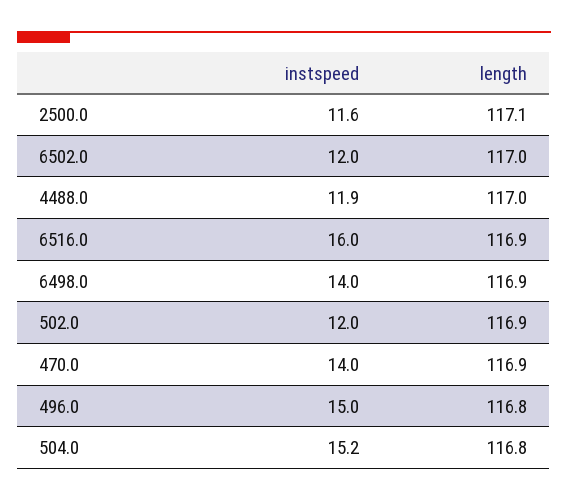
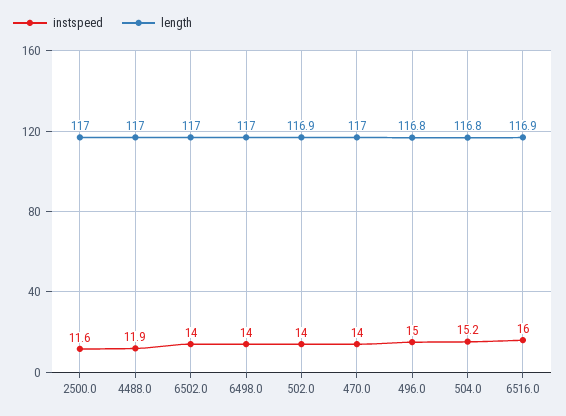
length, 2500.0: 117.1 -> 117
instspeed, 6502.0: 12 -> 14
length, 6498.0: 116.9 -> 117
instspeed, 502.0: 12 -> 14
length, 470.0: 116.9 -> 117

